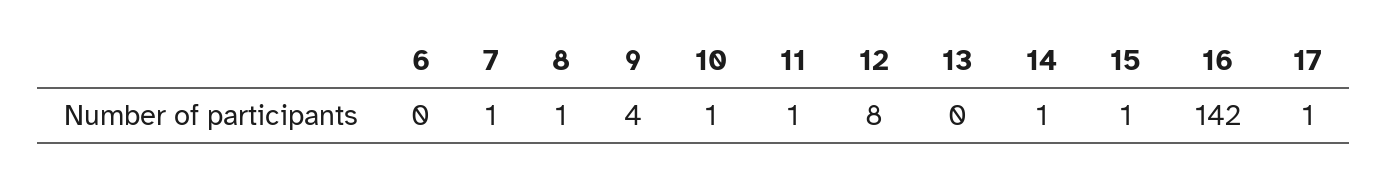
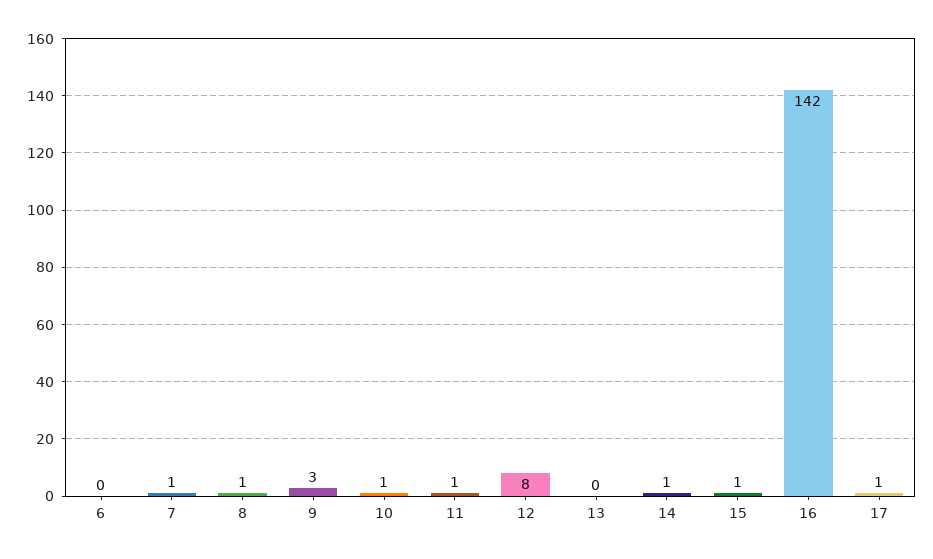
9: 4 -> 3

